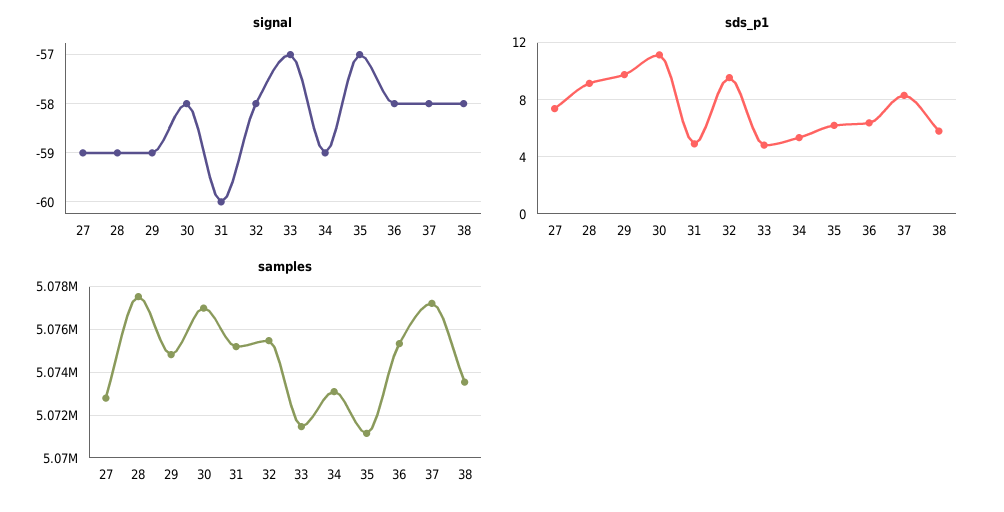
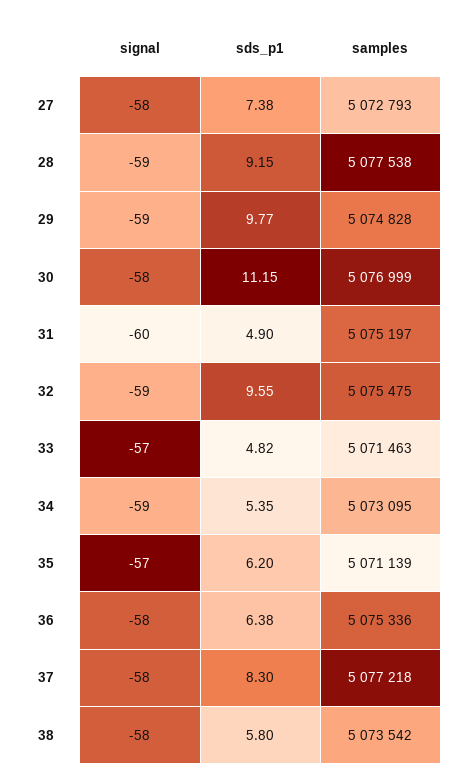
signal, 27: -59 -> -58
signal, 32: -58 -> -59

